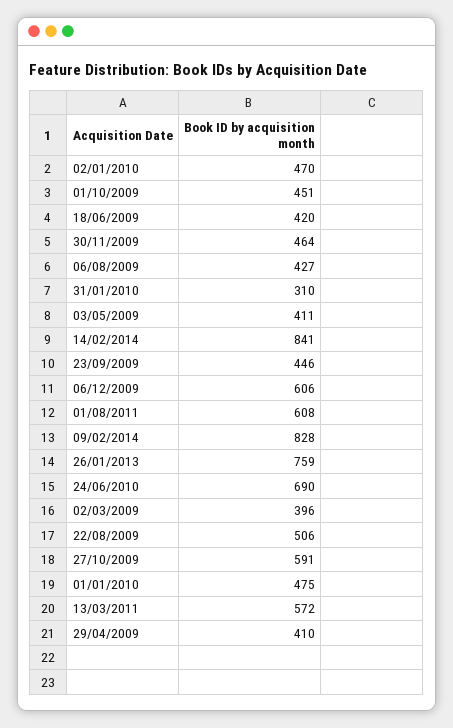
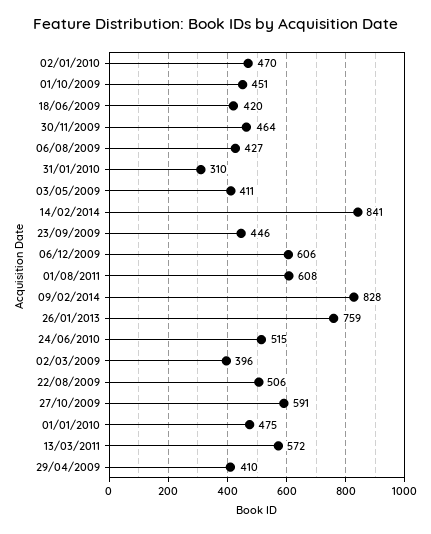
24/06/2010: 690 -> 515

